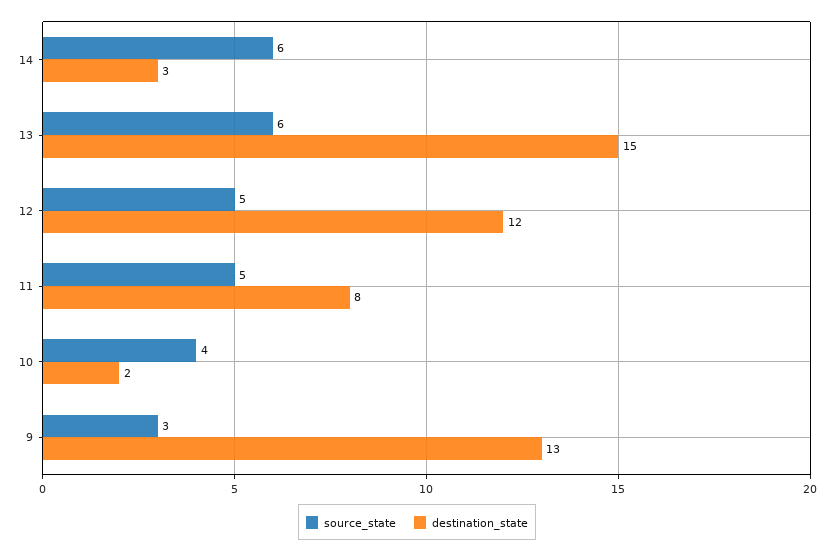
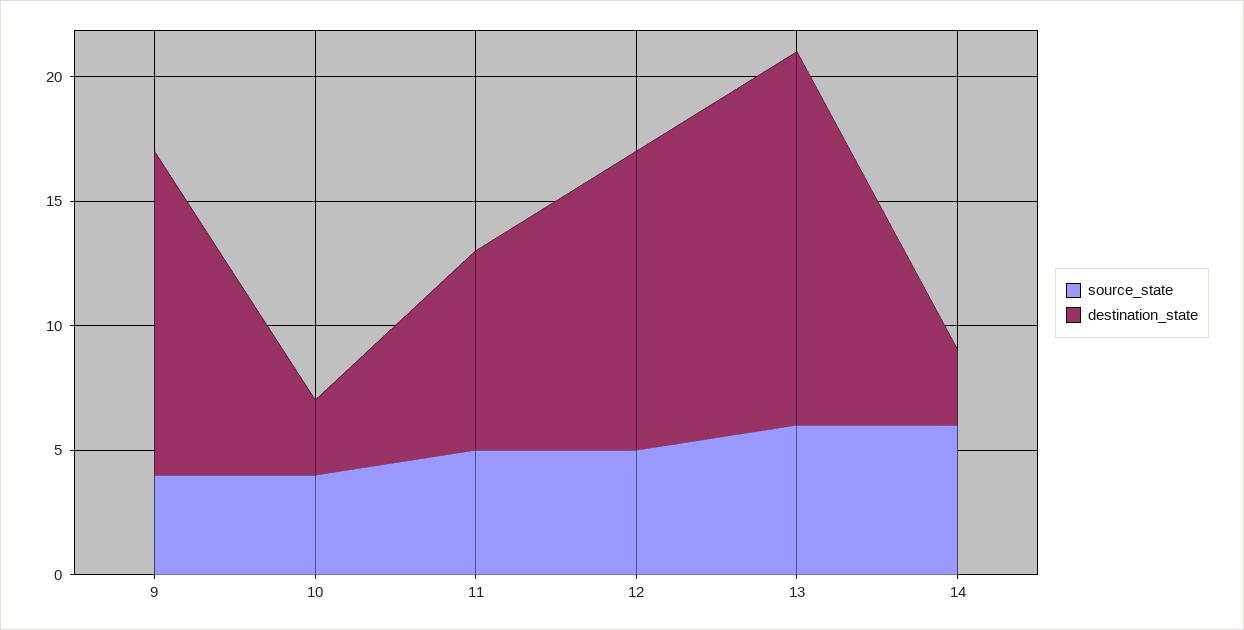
destination_state, 10: 2 -> 3
source_state, 9: 3 -> 4

